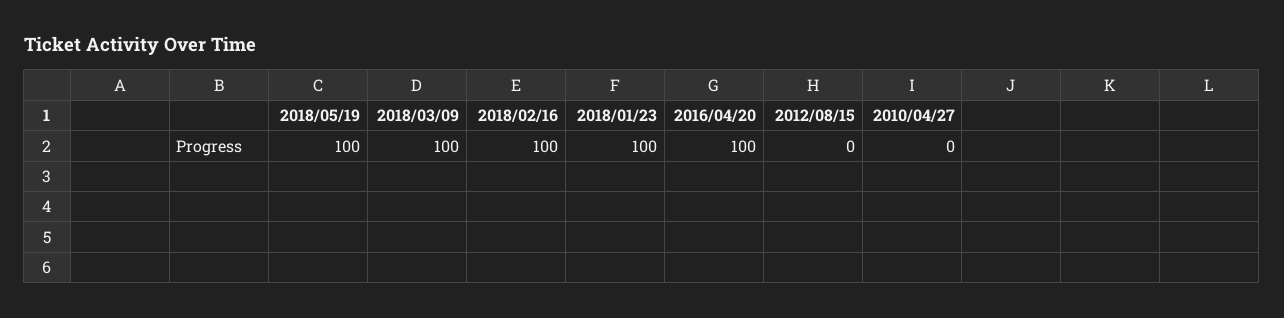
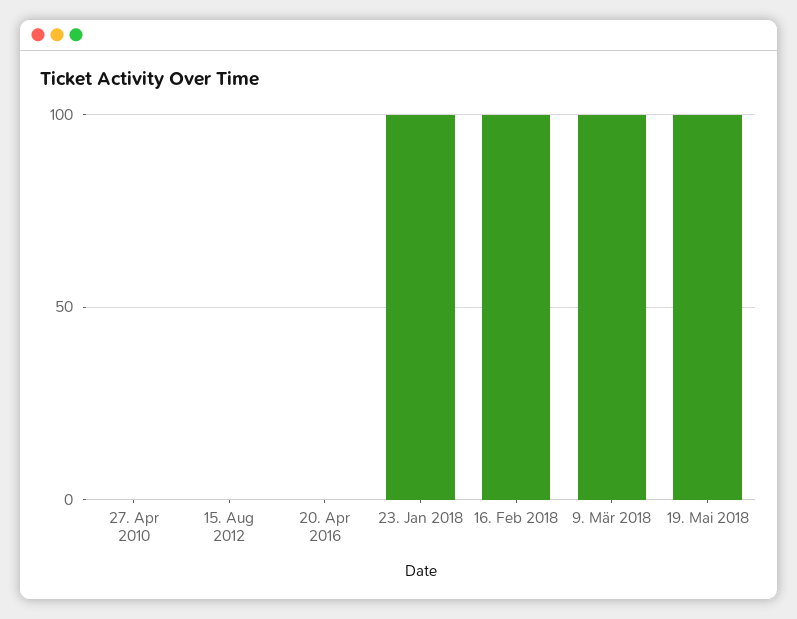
2016/04/20: 100 -> 0

